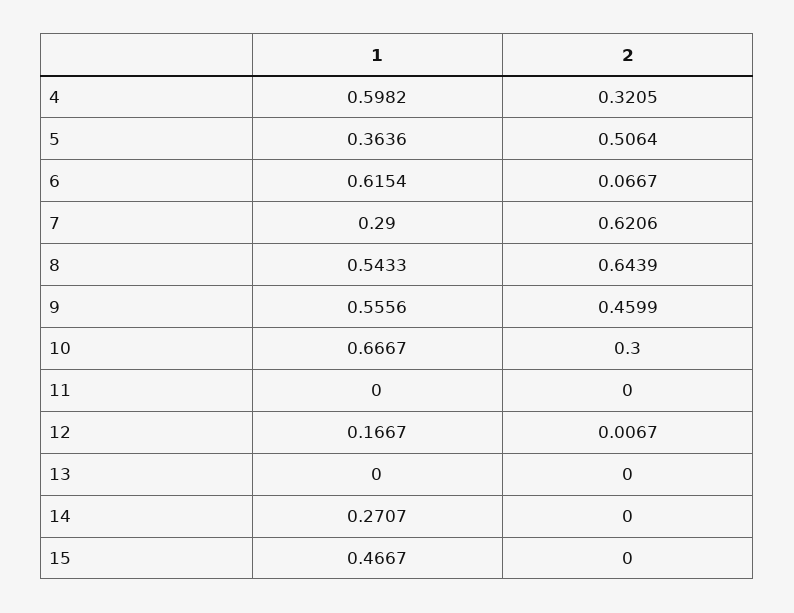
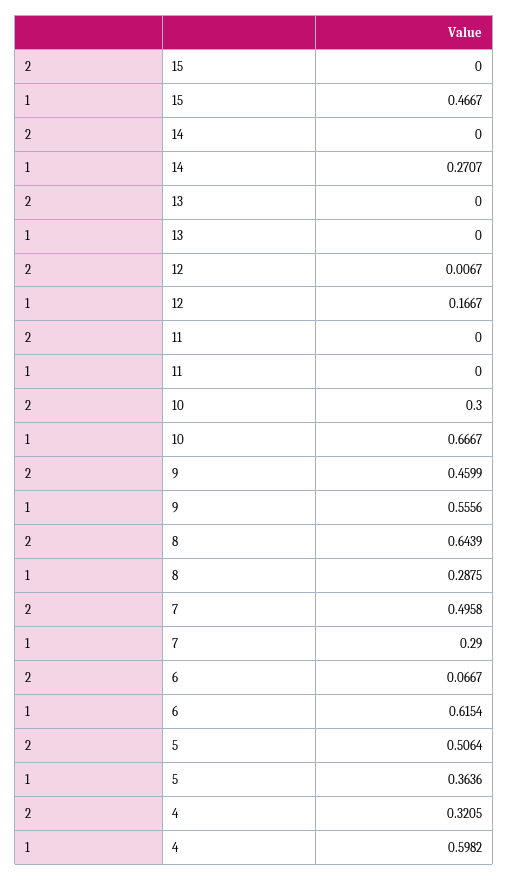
2, 7: 0.6206 -> 0.4958
1, 8: 0.5433 -> 0.2875

